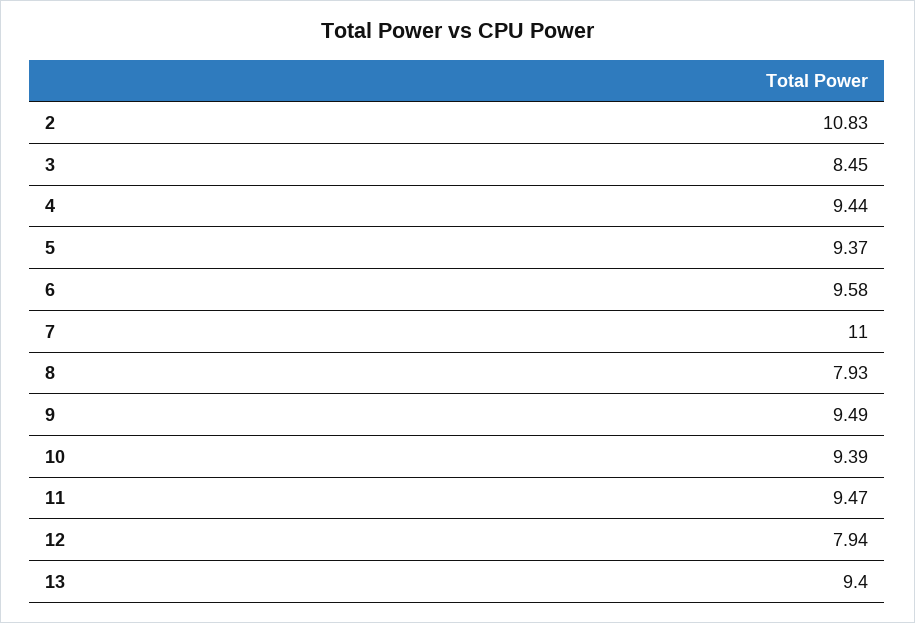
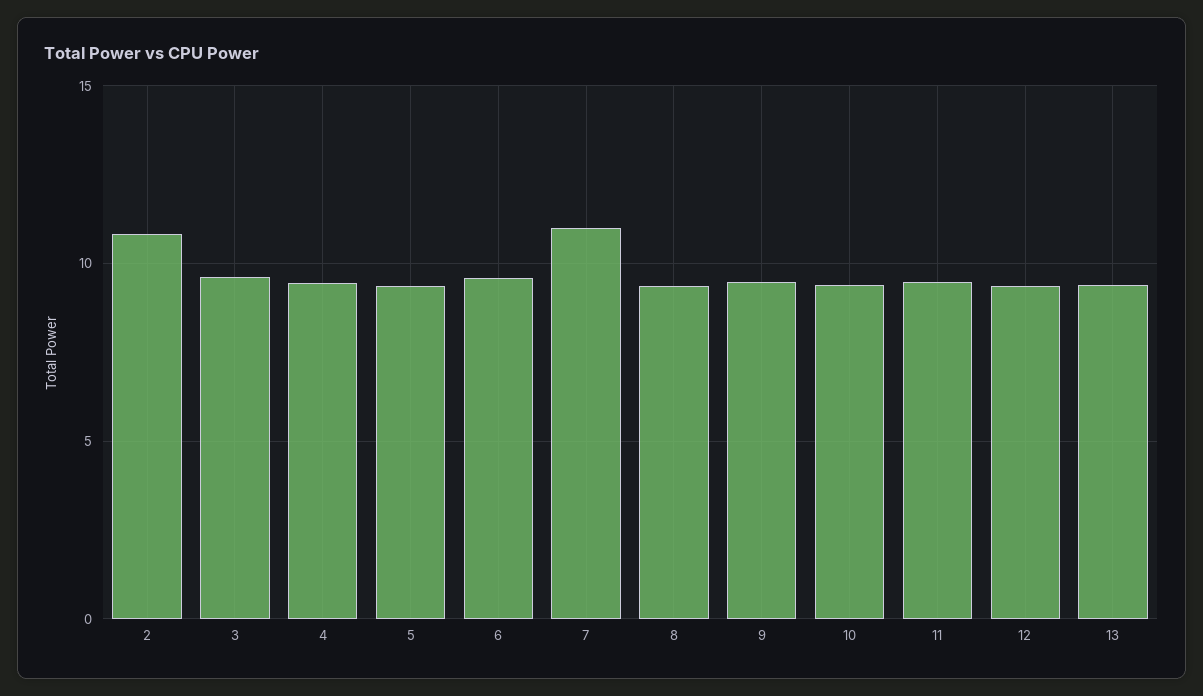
3: 8.45 -> 9.5
8: 7.93 -> 9.5
12: 7.94 -> 9.5

